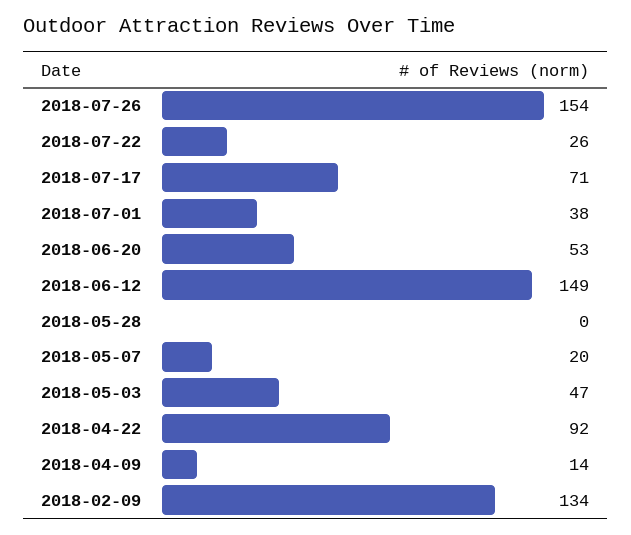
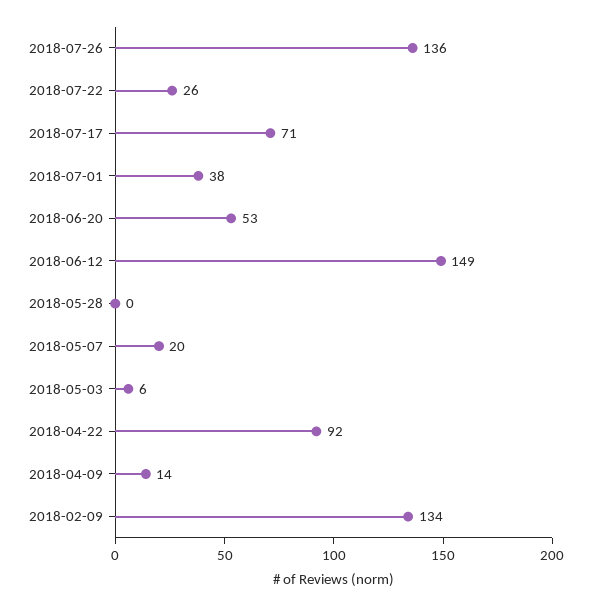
2018-07-26: 154 -> 136
2018-05-03: 47 -> 6

